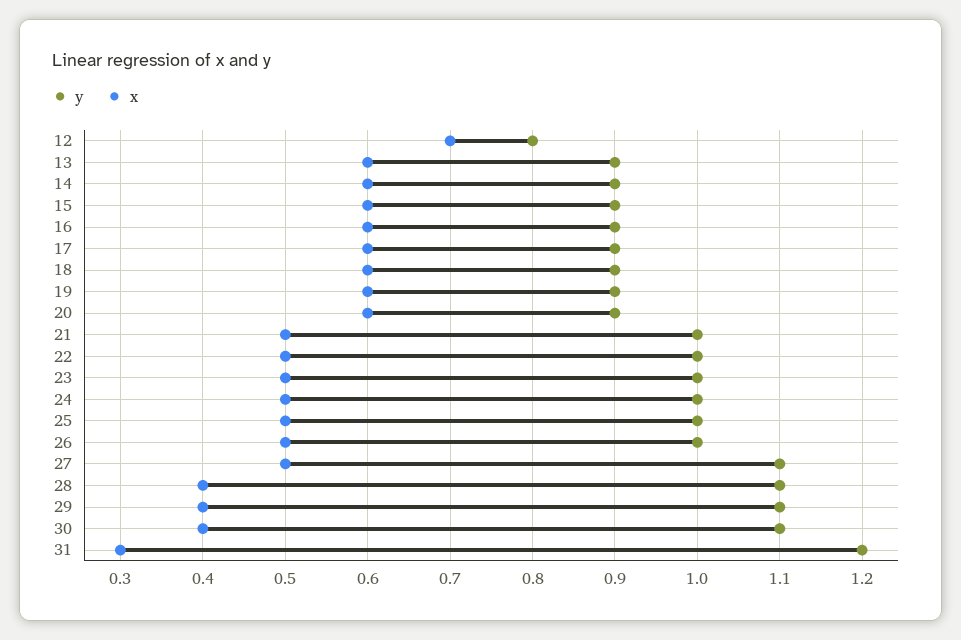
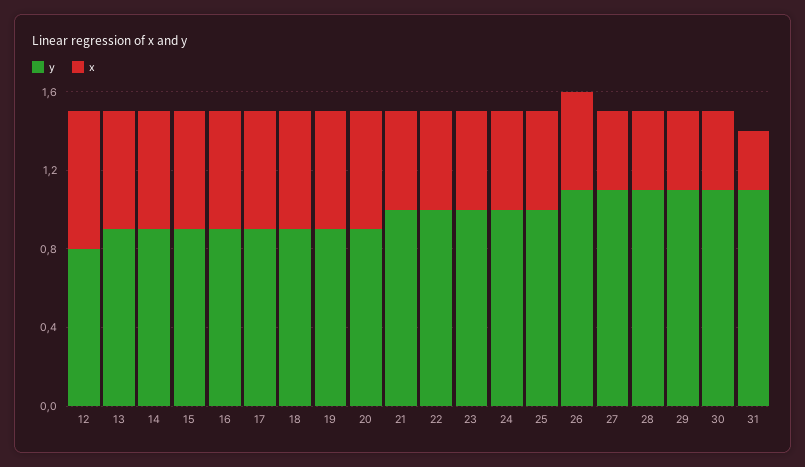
y, 26: 1 -> 1.1
x, 27: 0.5 -> 0.4
y, 31: 1.2 -> 1.1

